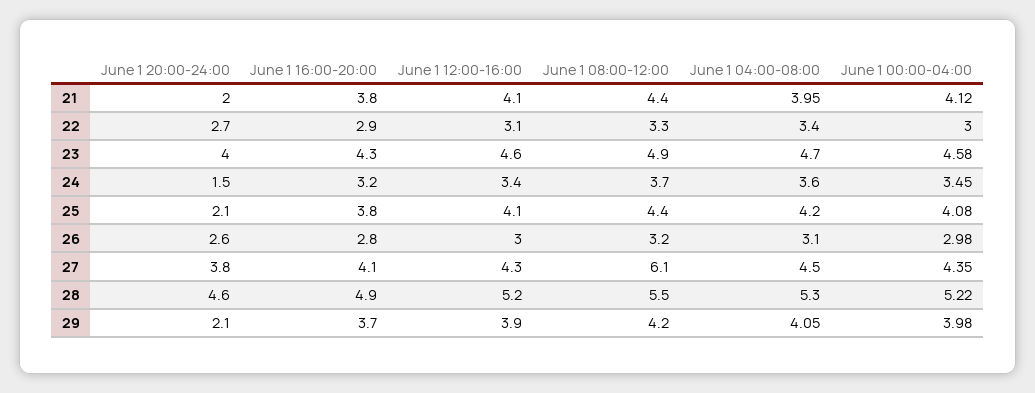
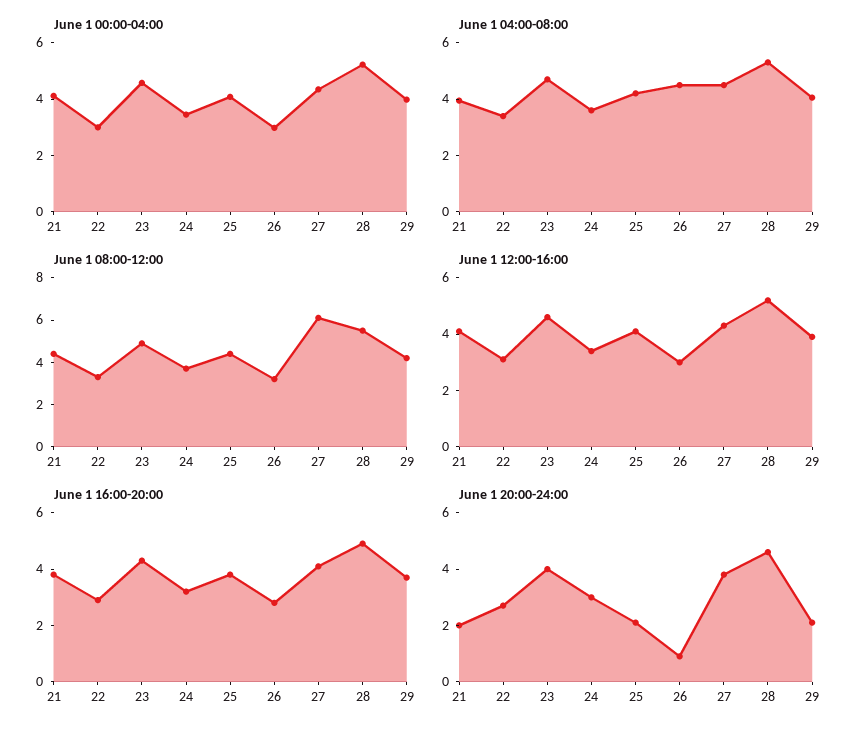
June 1 20:00-24:00, 24: 1.5 -> 3
June 1 20:00-24:00, 26: 2.6 -> 1
June 1 04:00-08:00, 26: 3.1 -> 4.5

